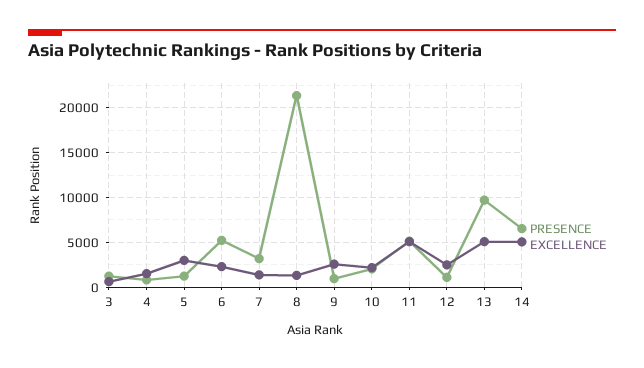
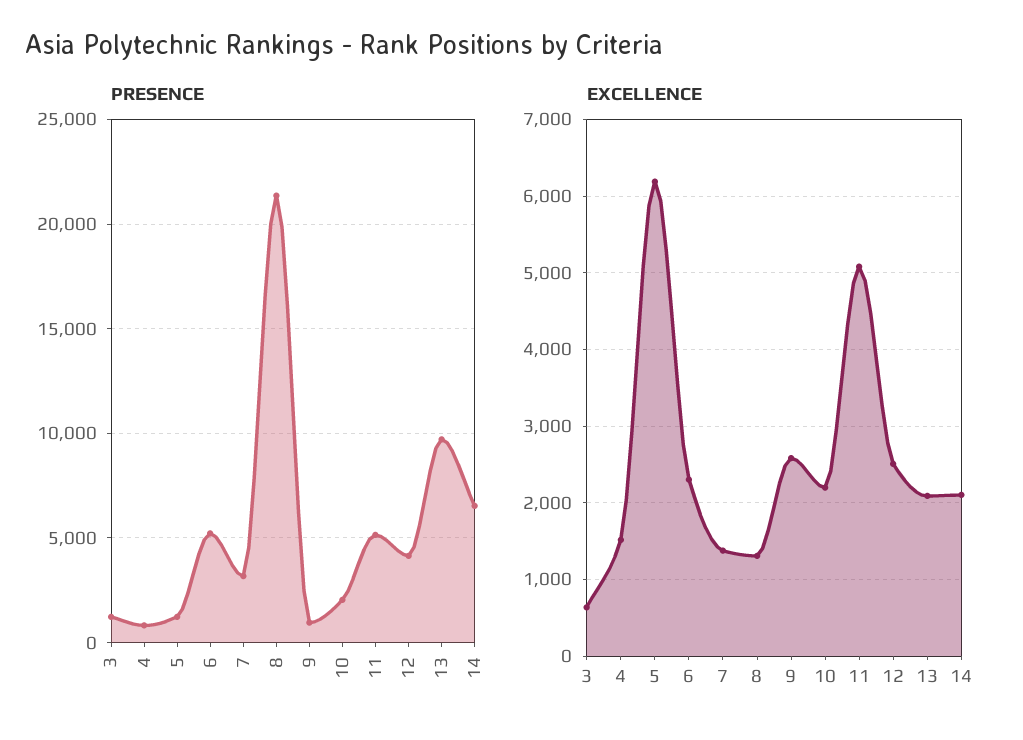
EXCELLENCE, 5: 3000 -> 6200
PRESENCE, 12: 1000 -> 4000
EXCELLENCE, 13: 5000 -> 2100
EXCELLENCE, 14: 5000 -> 2100

